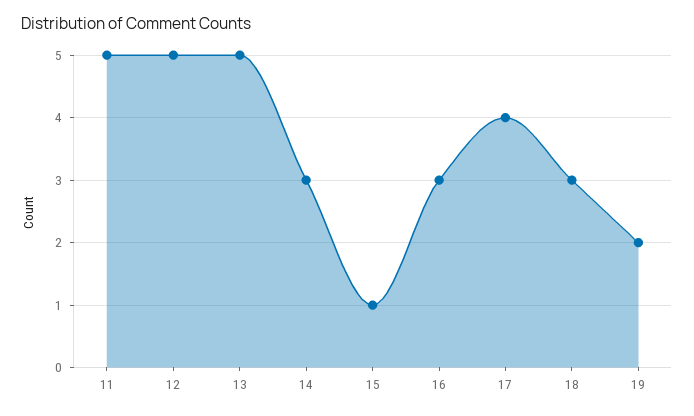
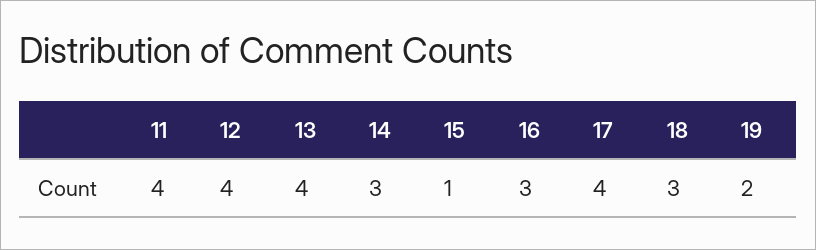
11: 5 -> 4
12: 5 -> 4
13: 5 -> 4

